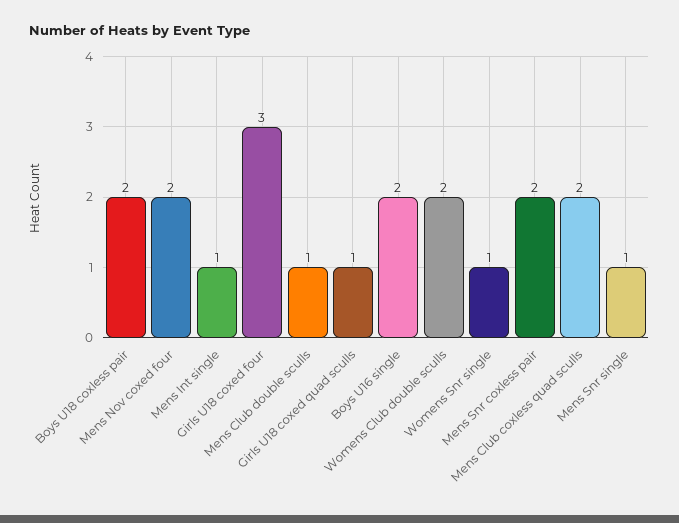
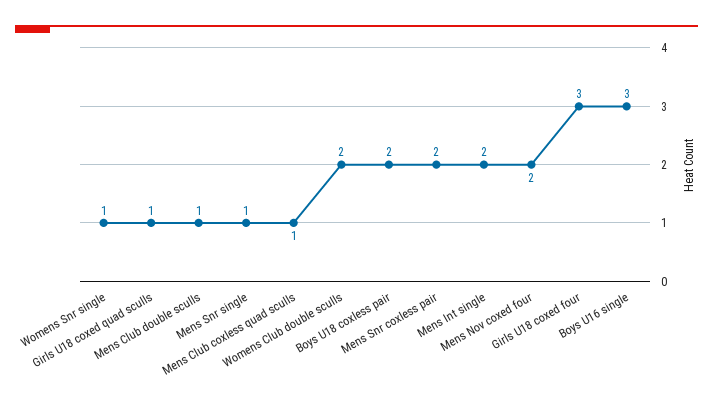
Mens Int single: 1 -> 2
Boys U16 single: 2 -> 3
Mens Club coxless quad sculls: 2 -> 1

